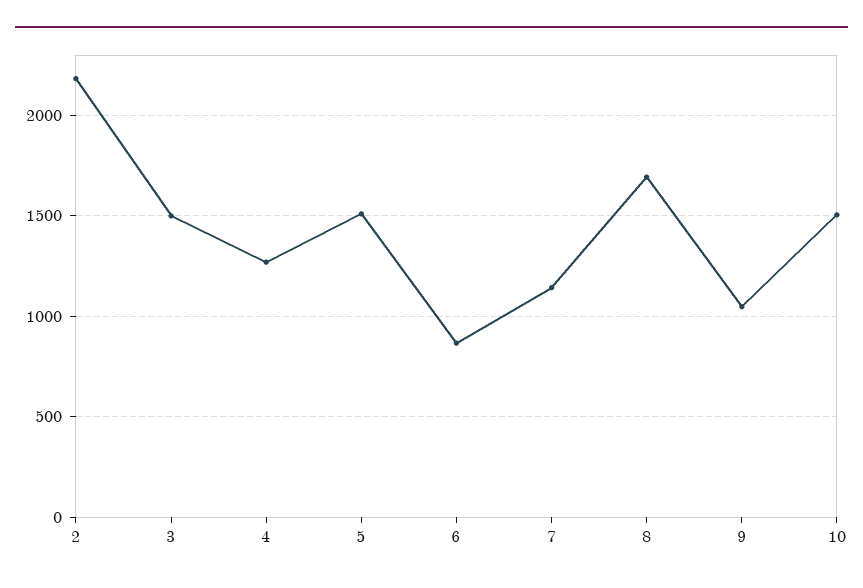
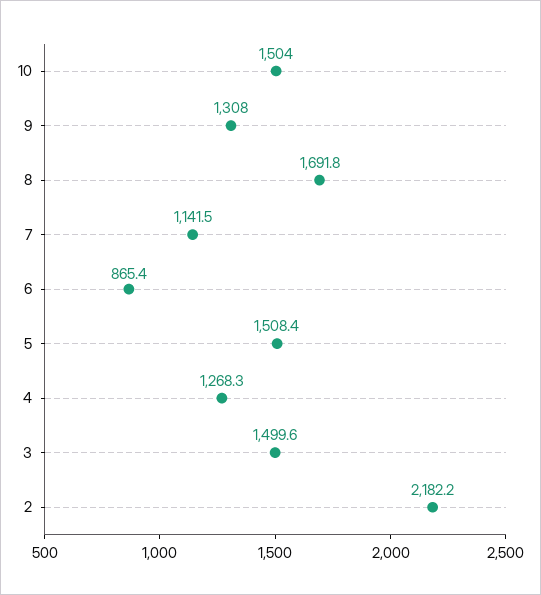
9: 1050 -> 1308

